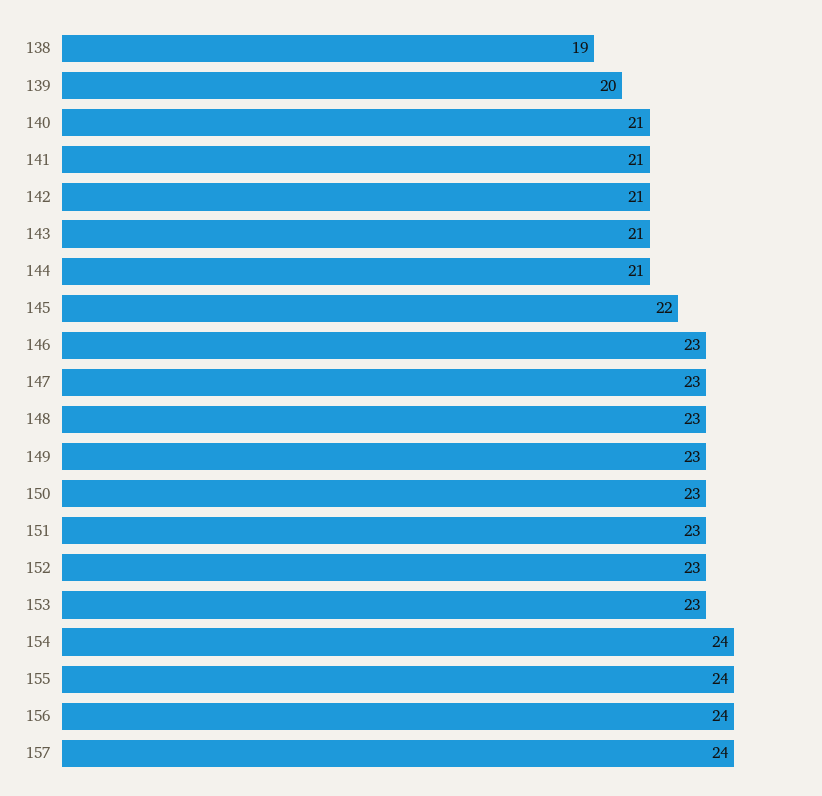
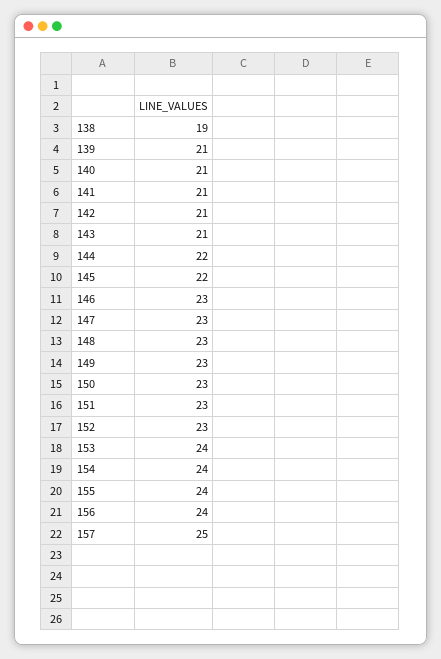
139: 20 -> 21
144: 21 -> 22
153: 23 -> 24
157: 24 -> 25

